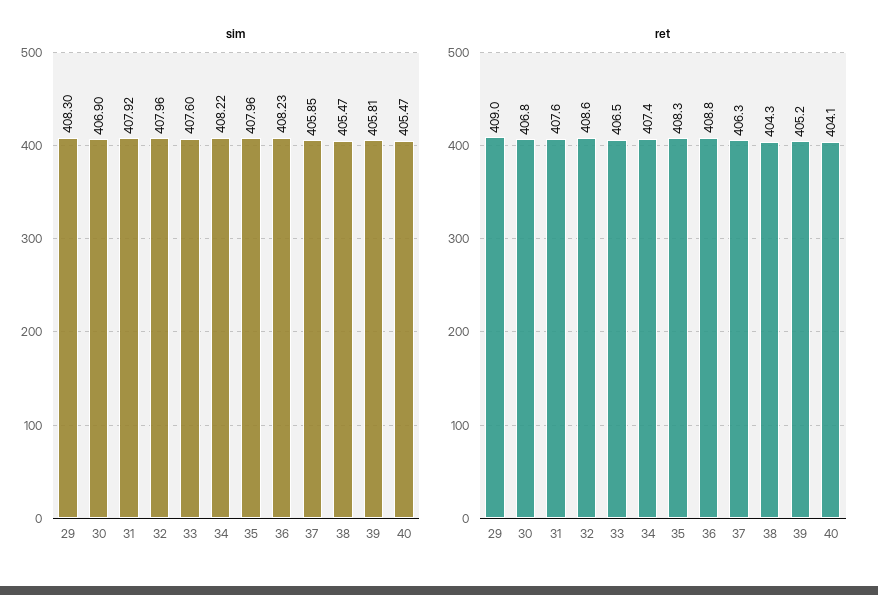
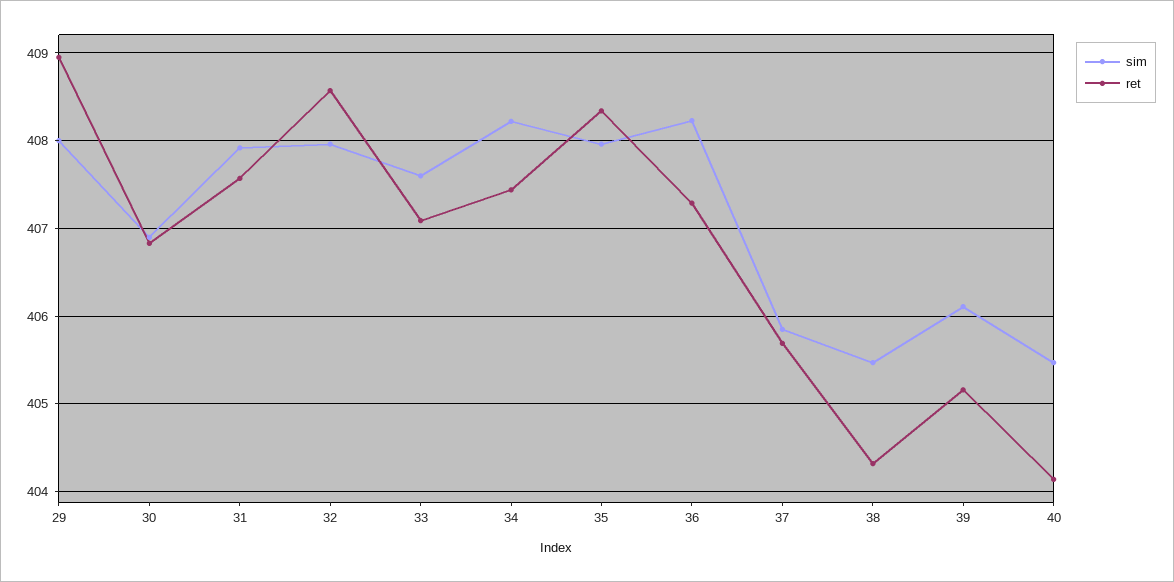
sim, 29: 408.3 -> 408
sim, 39: 405.81 -> 406.1
ret, 33: 406.5 -> 407.1
ret, 36: 408.8 -> 407.3
ret, 37: 406.3 -> 405.7

